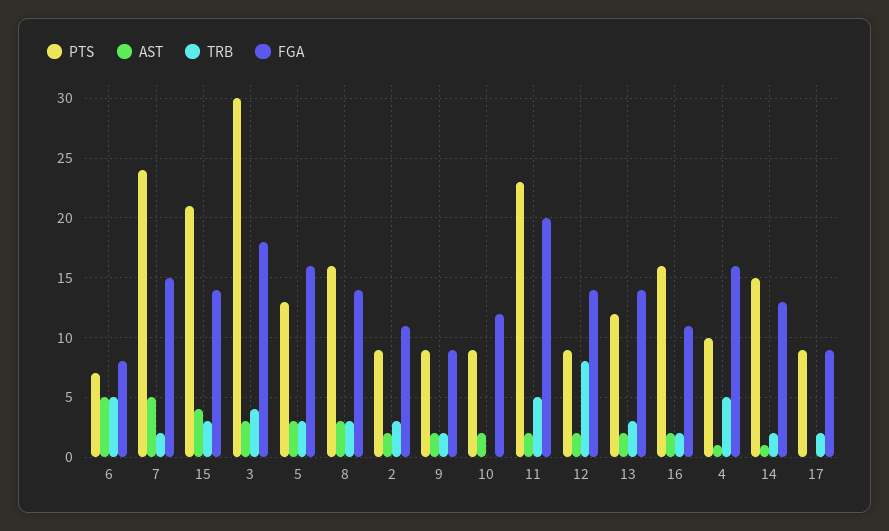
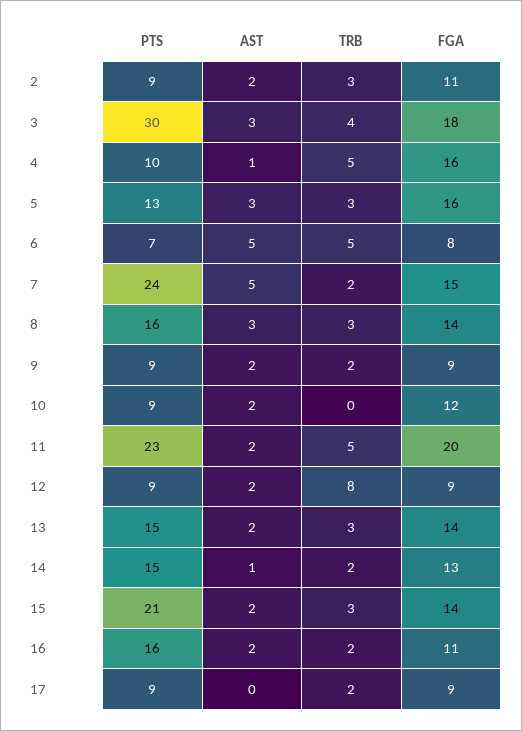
AST, 15: 4 -> 2
FGA, 12: 14 -> 9
PTS, 13: 12 -> 15

